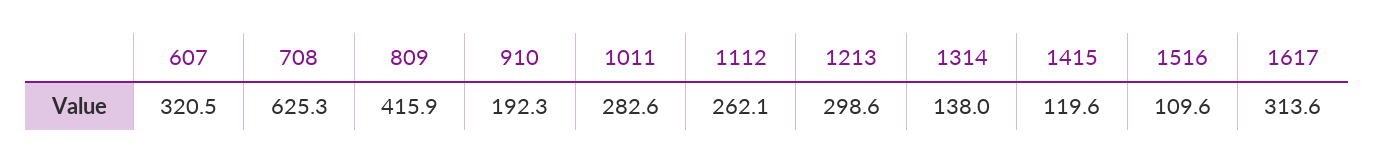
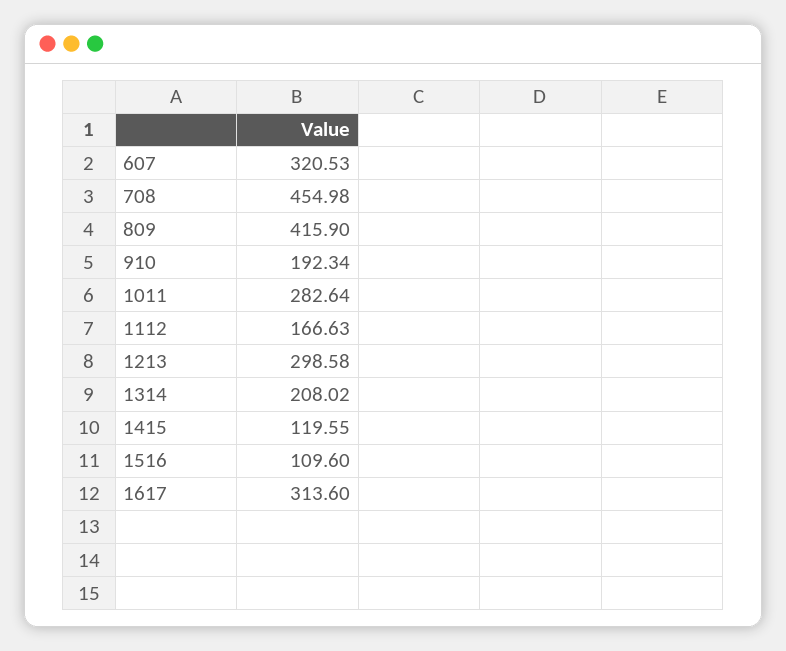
708: 625.3 -> 454.98
1112: 262.1 -> 166.63
1314: 138 -> 208.02

